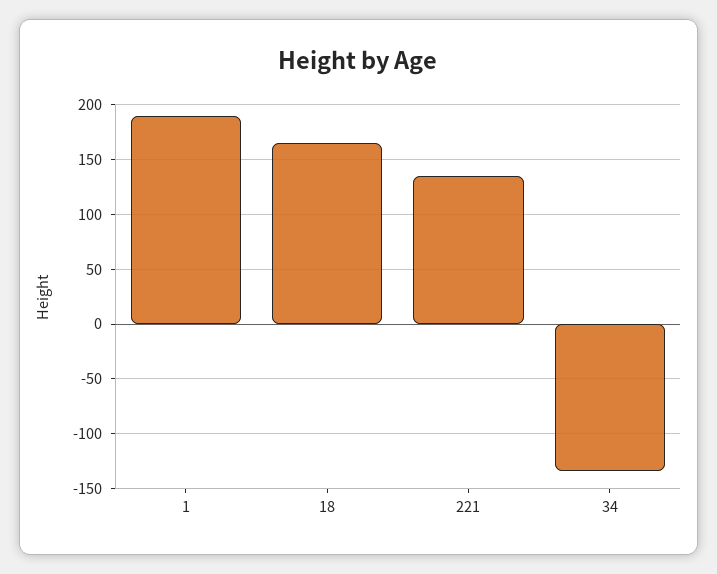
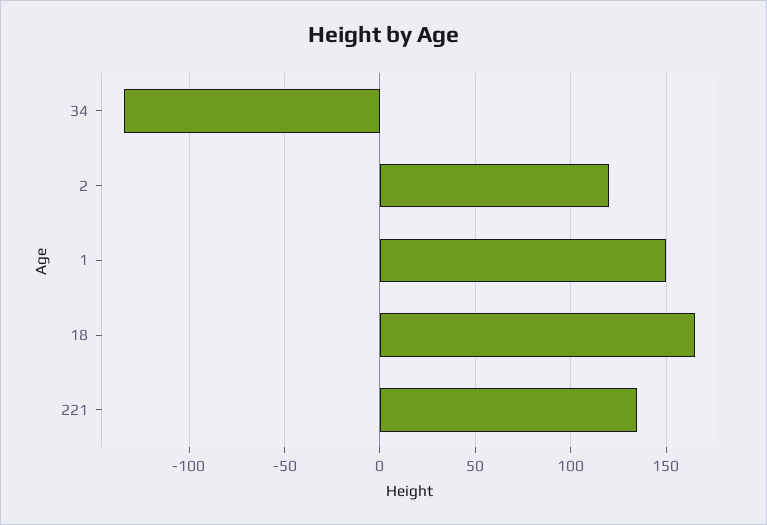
1: 190 -> 150
2: none -> 120

